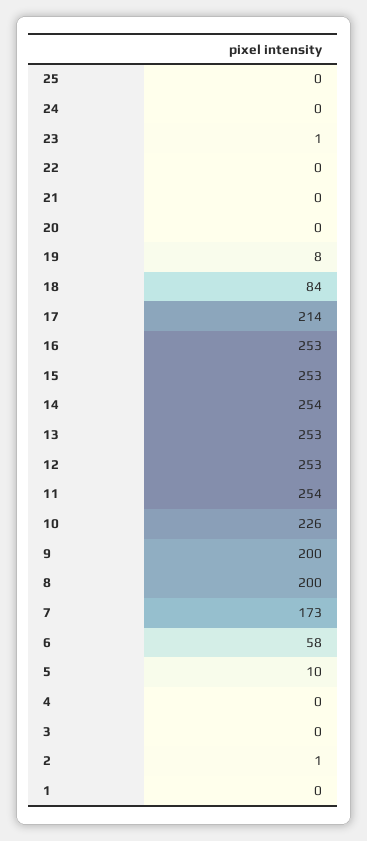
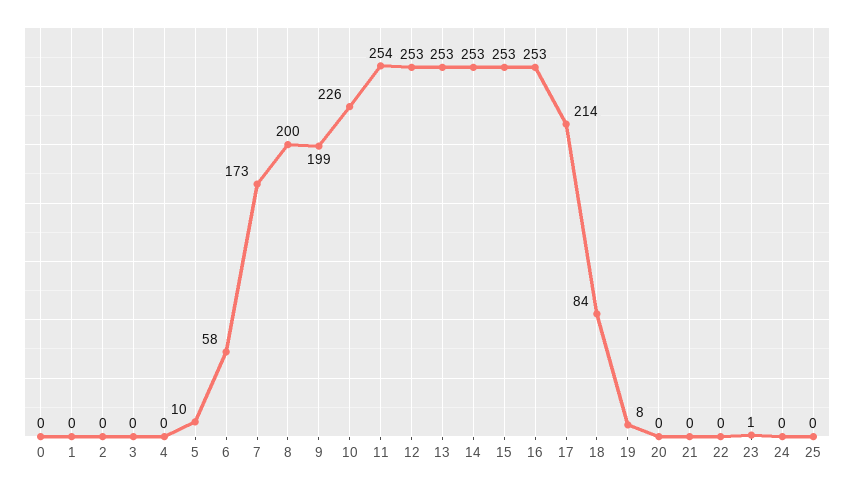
14: 254 -> 253
9: 200 -> 199
2: 1 -> 0
0: none -> 0

